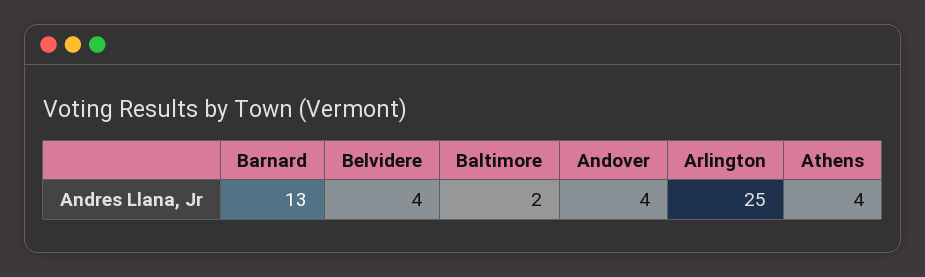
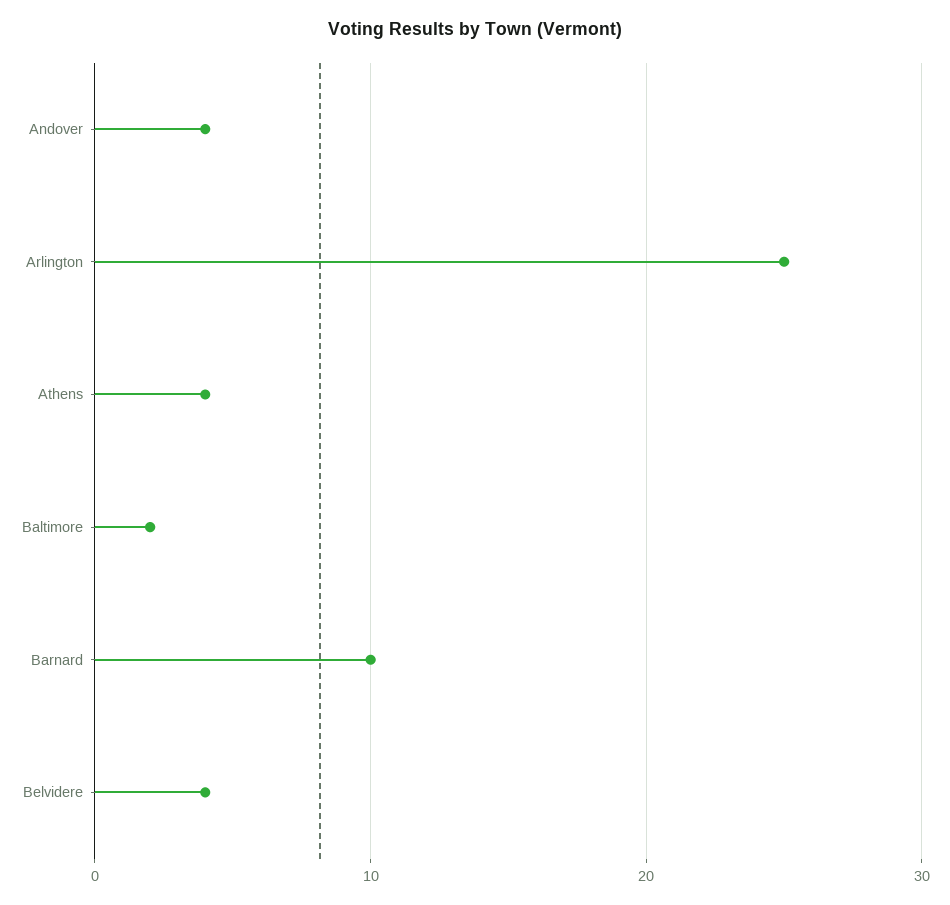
Barnard: 13 -> 10

